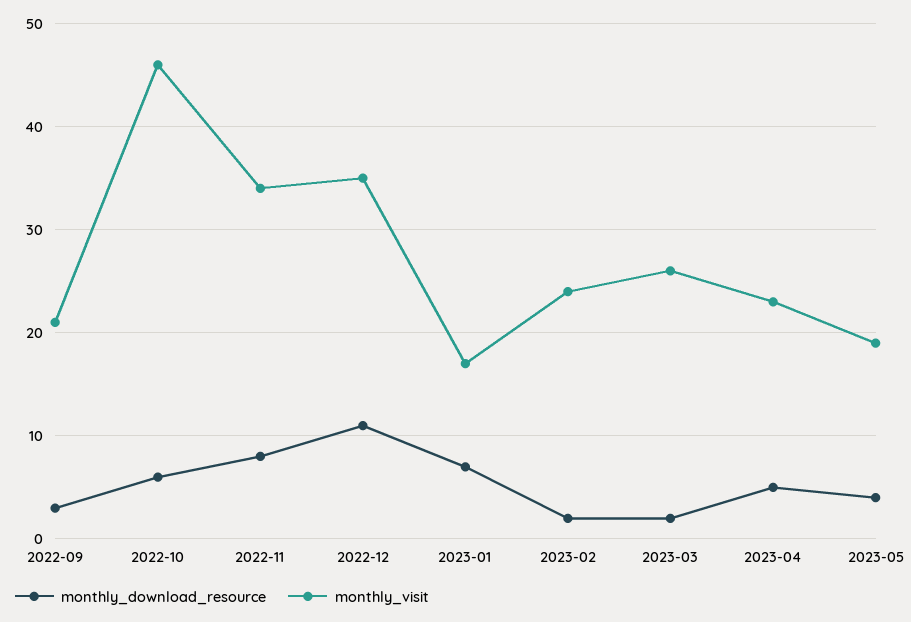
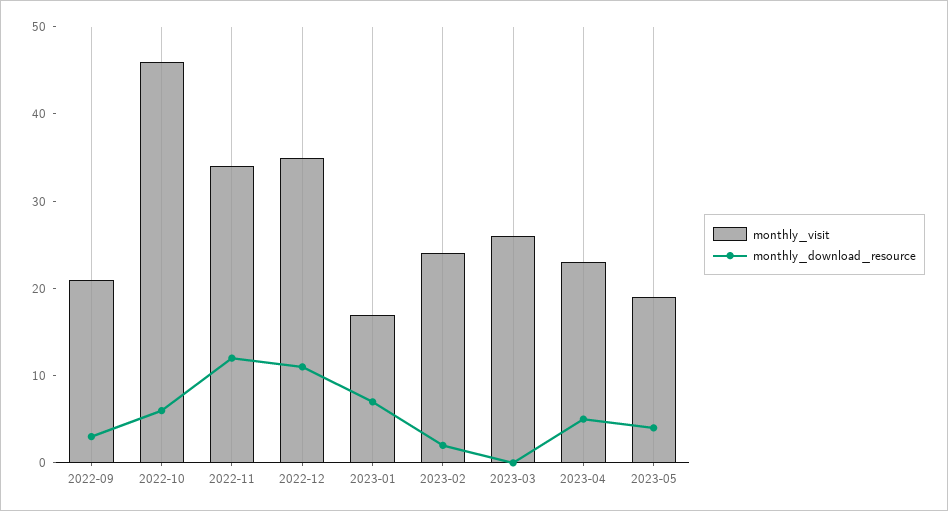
monthly_download_resource, 2022-11: 8 -> 12
monthly_download_resource, 2023-03: 2 -> 0

